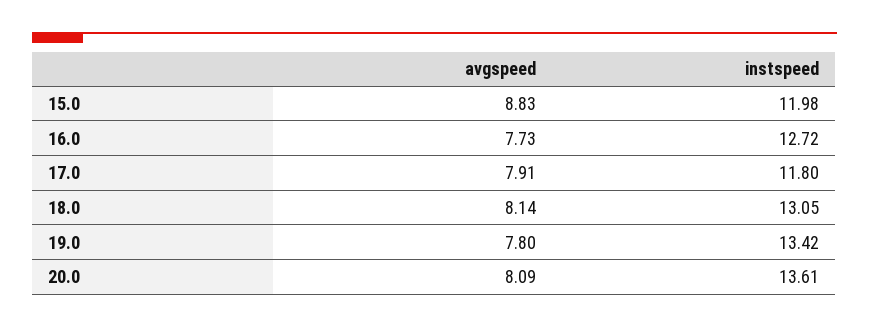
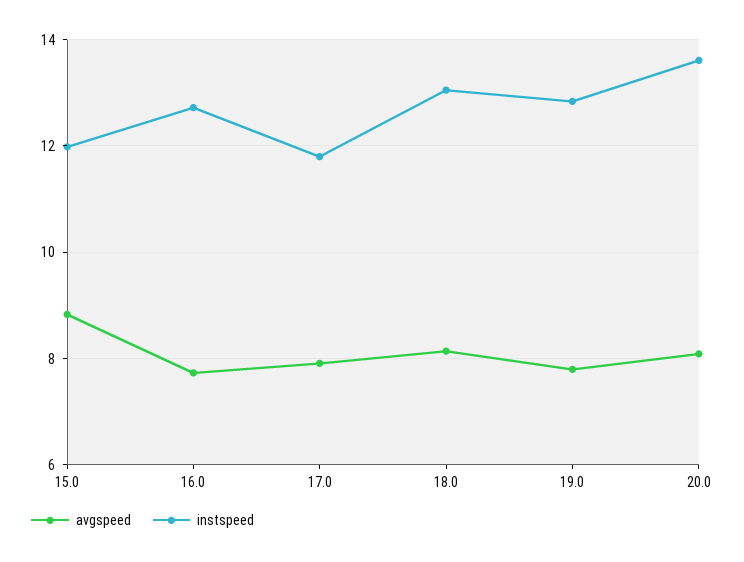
instspeed, 19.0: 13.42 -> 12.8

